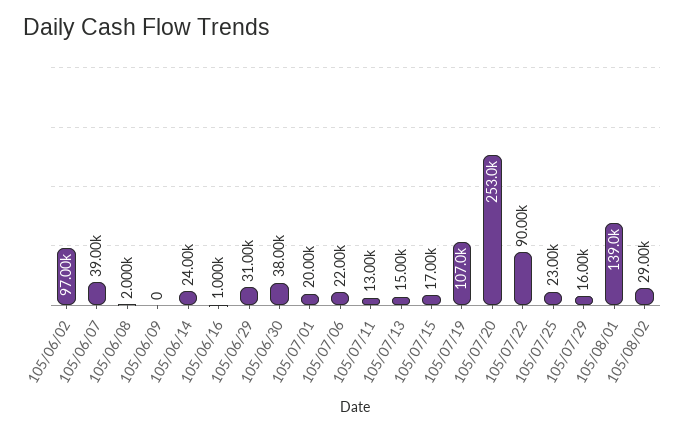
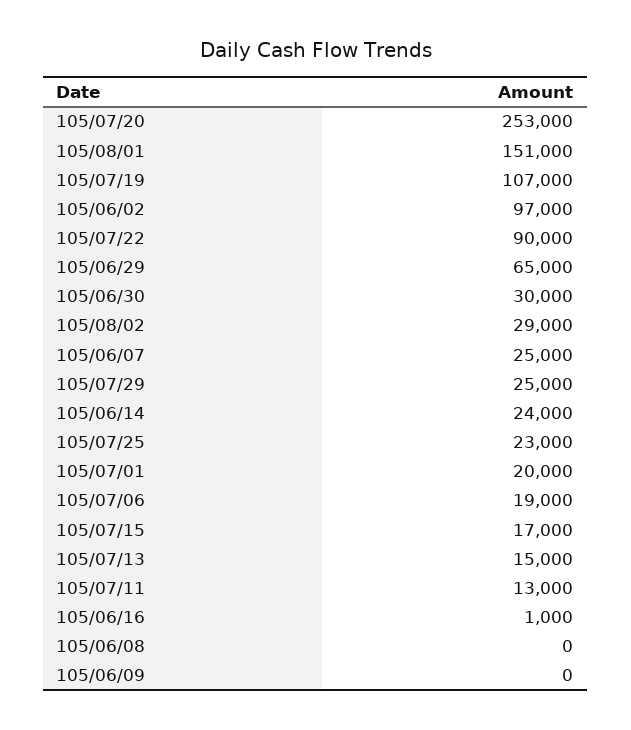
105/06/07: 39000 -> 25000
105/06/08: 2000 -> 0
105/06/29: 31000 -> 65000
105/06/30: 38000 -> 30000
105/07/06: 22000 -> 19000
105/07/29: 16000 -> 25000
105/08/01: 139000 -> 151000

